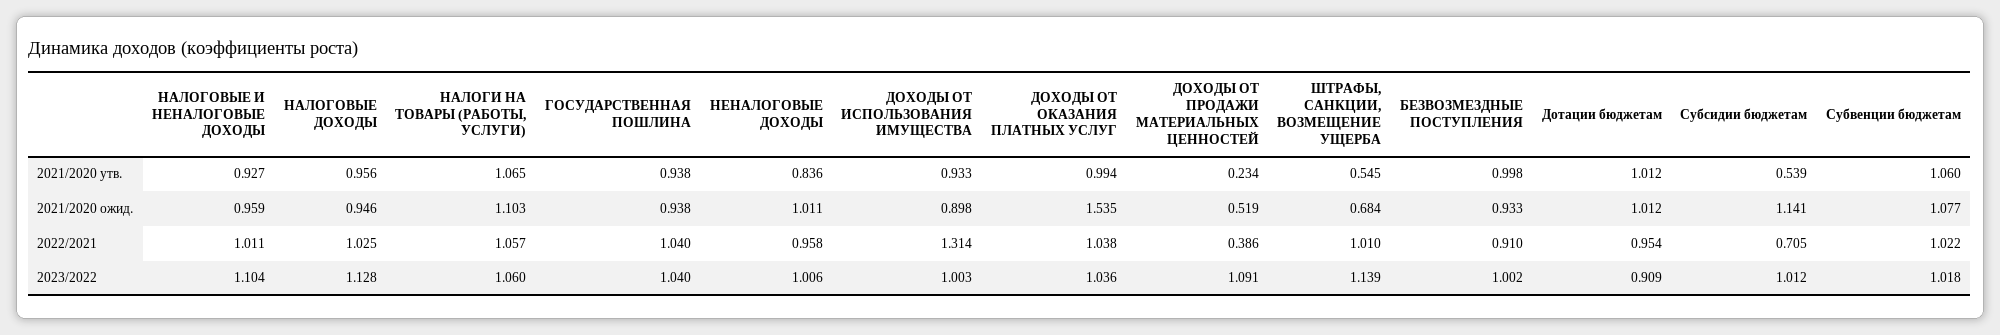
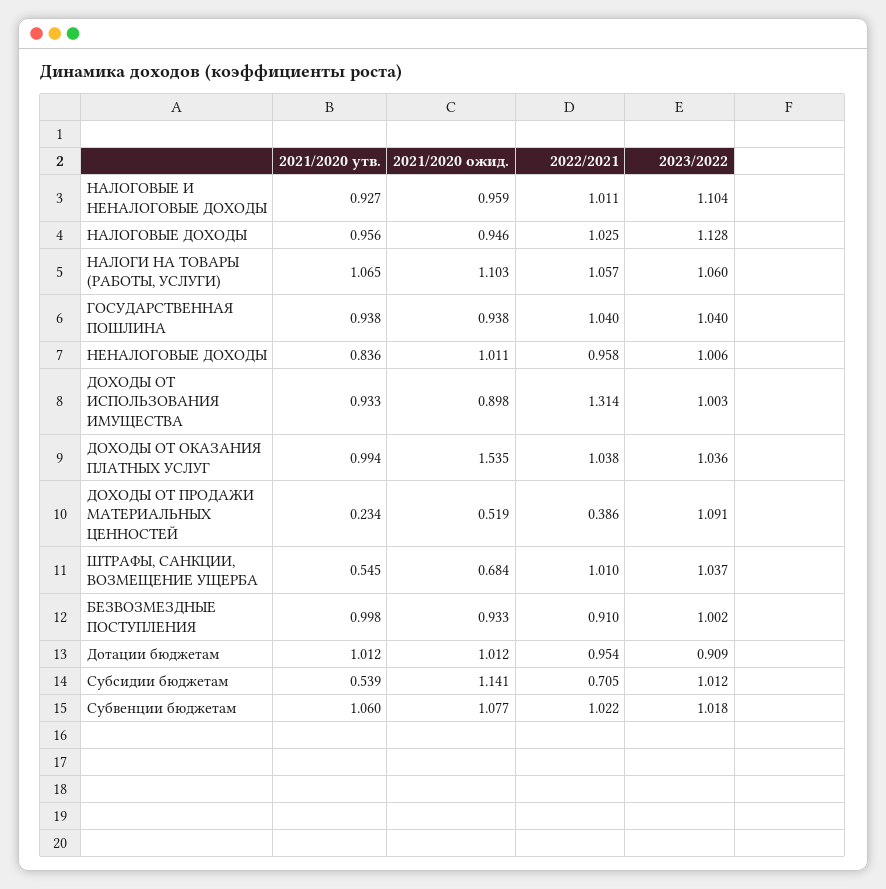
ШТРАФЫ, САНКЦИИ, ВОЗМЕЩЕНИЕ УЩЕРБА, 2023/2022: 1.139 -> 1.037

